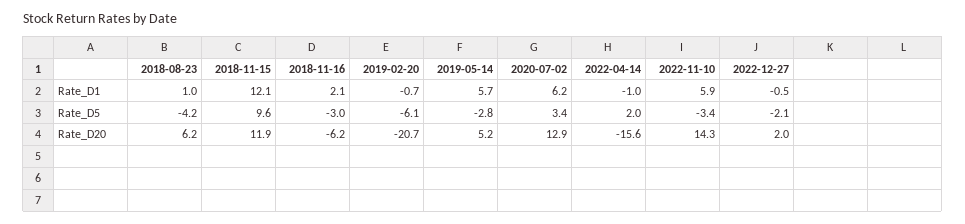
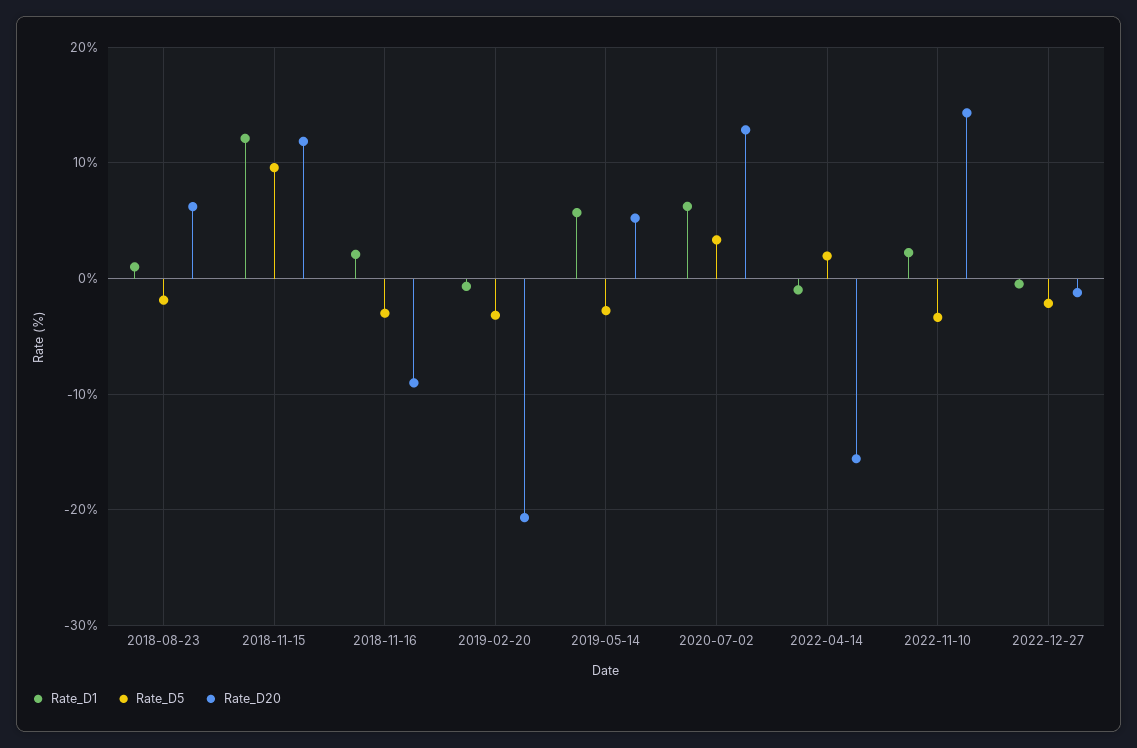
Rate_D1, 2022-11-10: 5.9 -> 2
Rate_D5, 2018-08-23: -4.2 -> -2
Rate_D5, 2019-02-20: -6.1 -> -3
Rate_D20, 2018-11-16: -6.2 -> -9
Rate_D20, 2022-12-27: 2 -> -1

